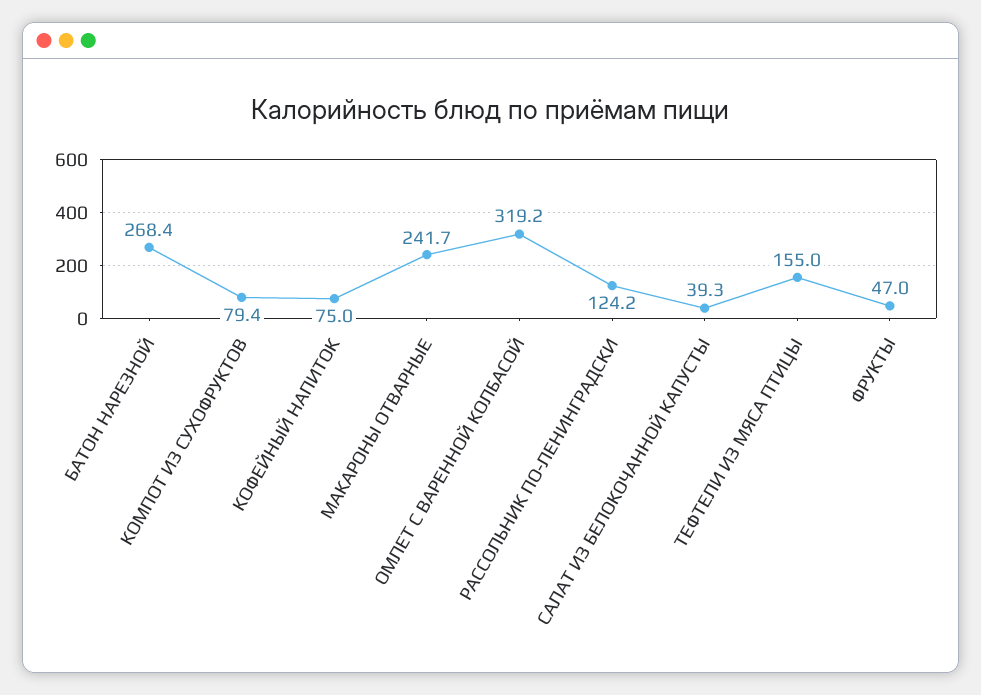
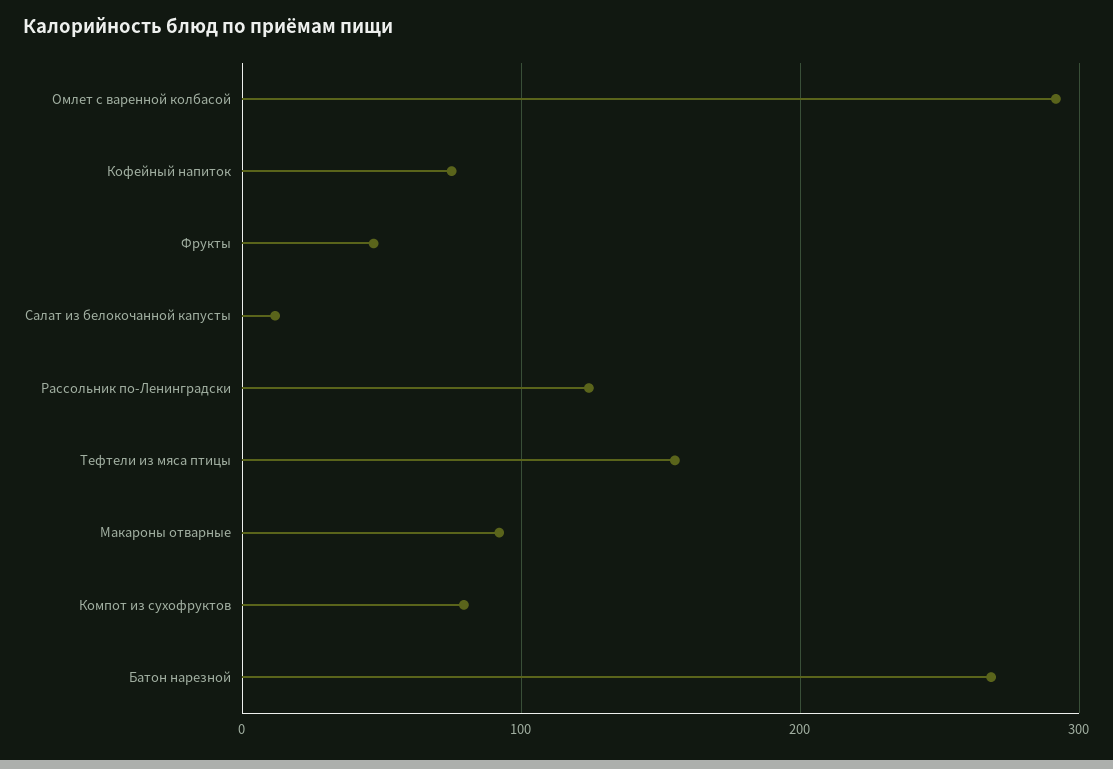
МАКАРОНЫ ОТВАРНЫЕ: 241.7 -> 90
ОМЛЕТ С ВАРЕННОЙ КОЛБАСОЙ: 319.2 -> 290
САЛАТ ИЗ БЕЛОКОЧАННОЙ КАПУСТЫ: 39.3 -> 10

